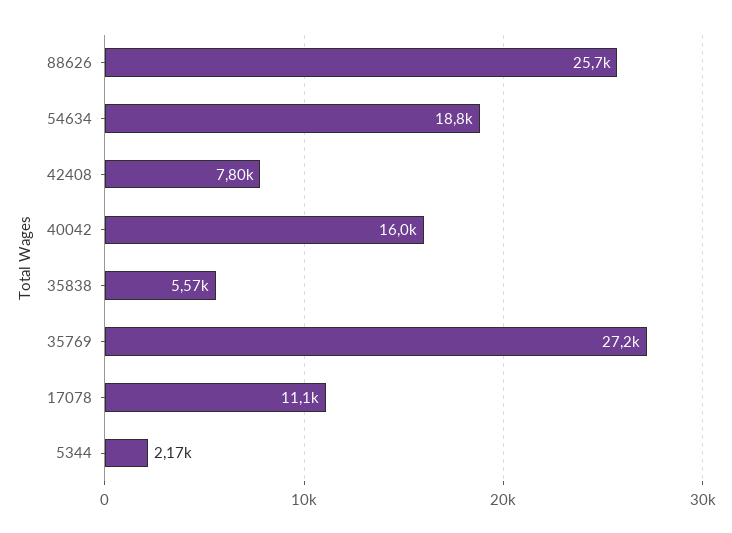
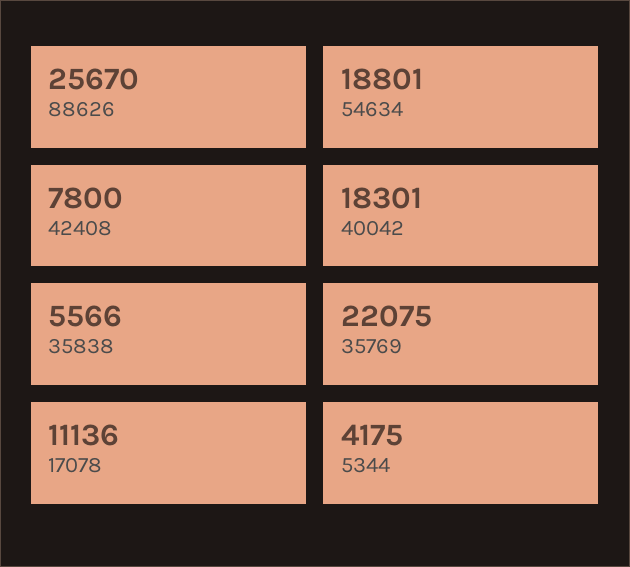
40042: 16000 -> 18301
35769: 27200 -> 22075
5344: 2170 -> 4175

